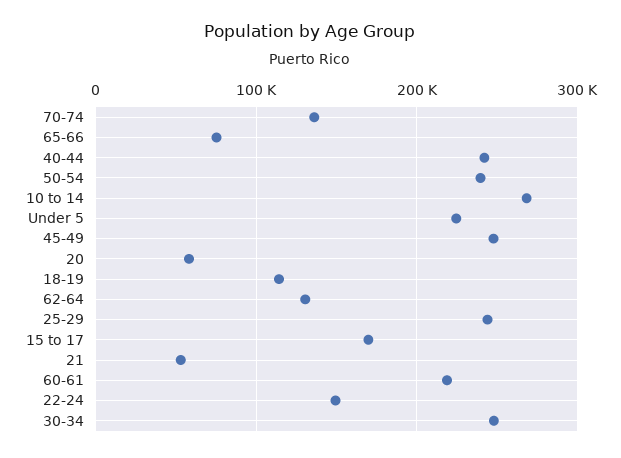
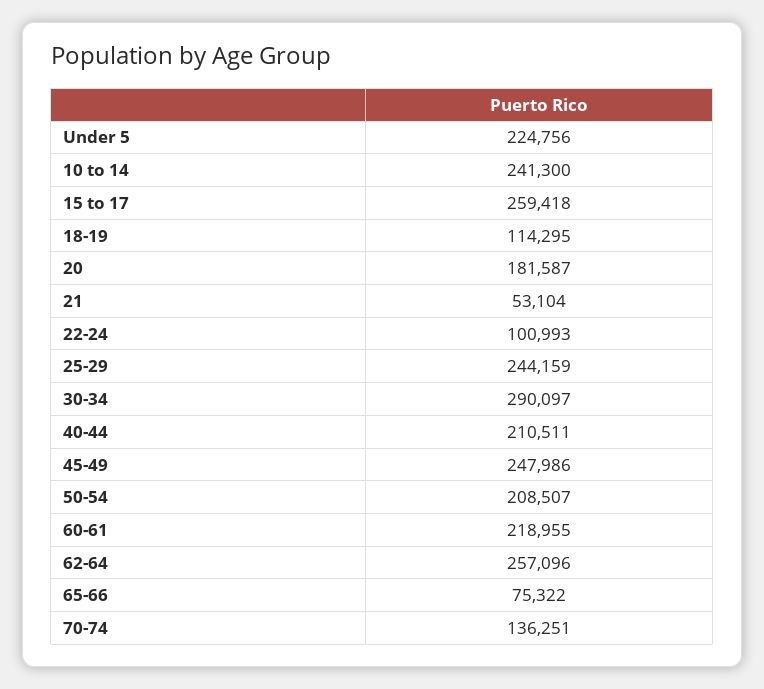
40-44: 240000 -> 210511
50-54: 240000 -> 208507
10 to 14: 270000 -> 241300
20: 60000 -> 181587
62-64: 130000 -> 257096
15 to 17: 170000 -> 259418
22-24: 150000 -> 100993
30-34: 250000 -> 290097

